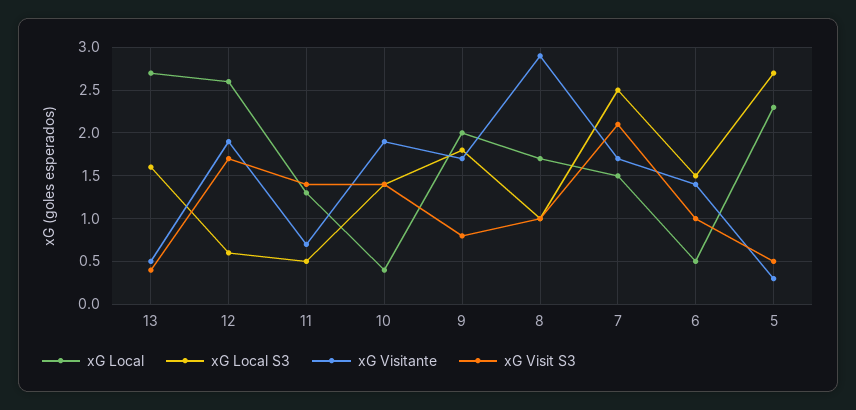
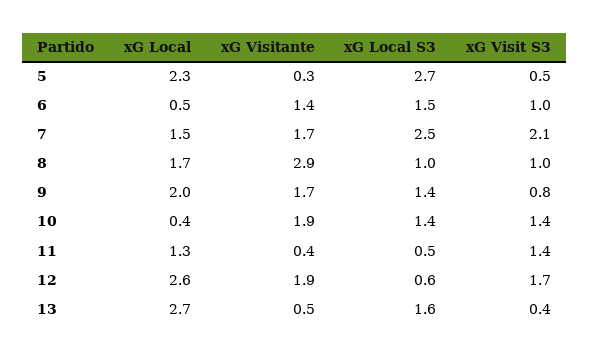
xG Visitante, 11: 0.7 -> 0.4
xG Local S3, 9: 1.8 -> 1.4

